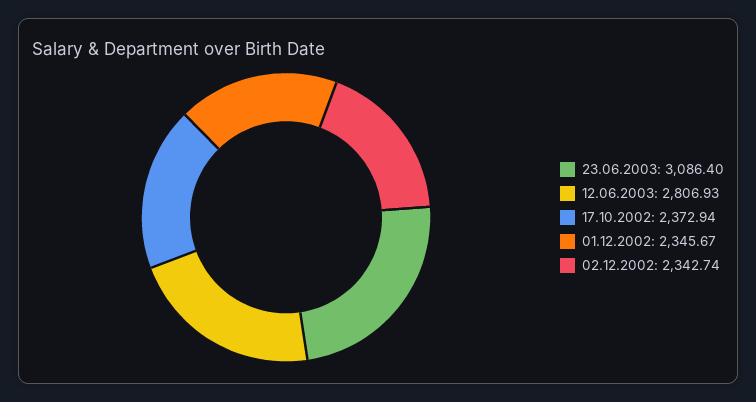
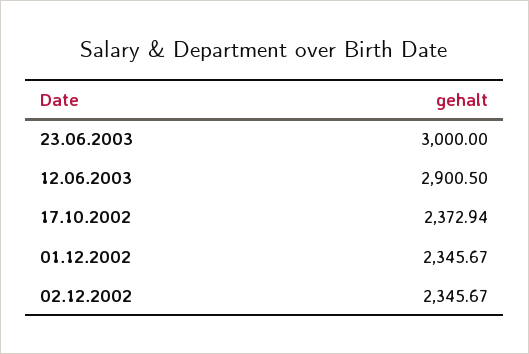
23.06.2003: 3086.4 -> 3000
12.06.2003: 2806.93 -> 2900.5
02.12.2002: 2342.74 -> 2345.67

